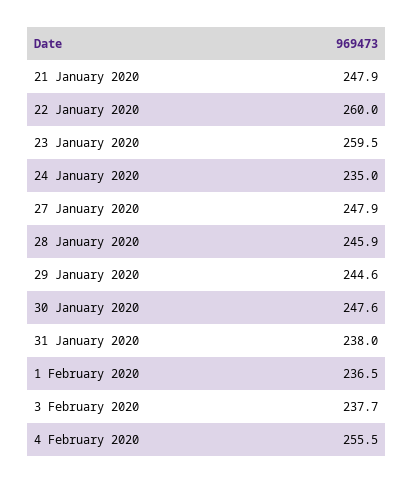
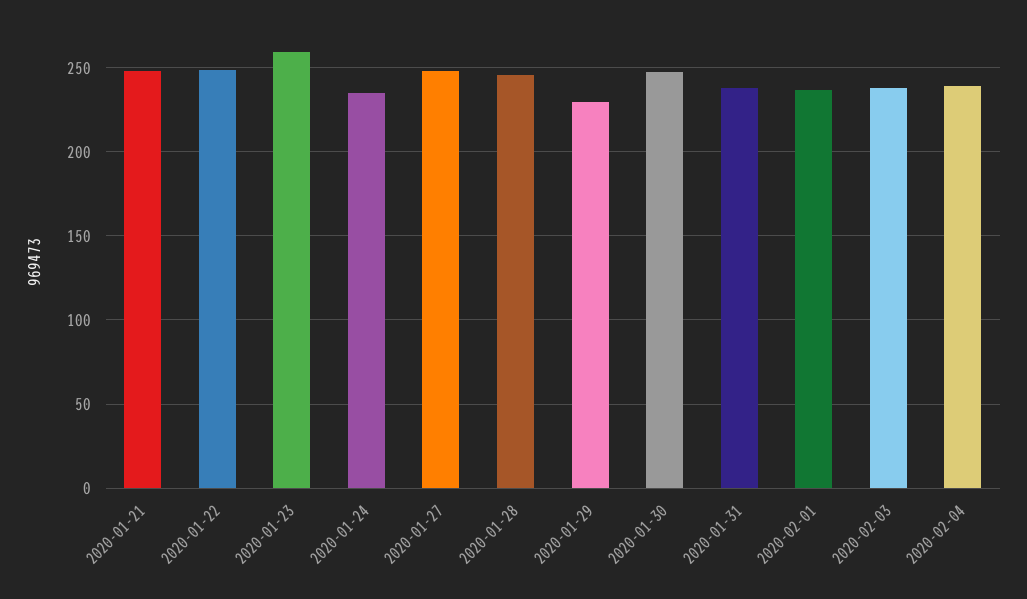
22 January 2020: 260 -> 250
29 January 2020: 244.6 -> 230
4 February 2020: 255.5 -> 240

